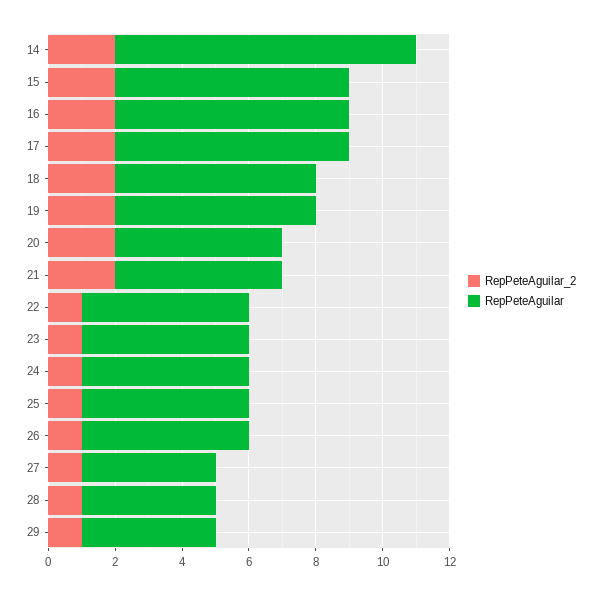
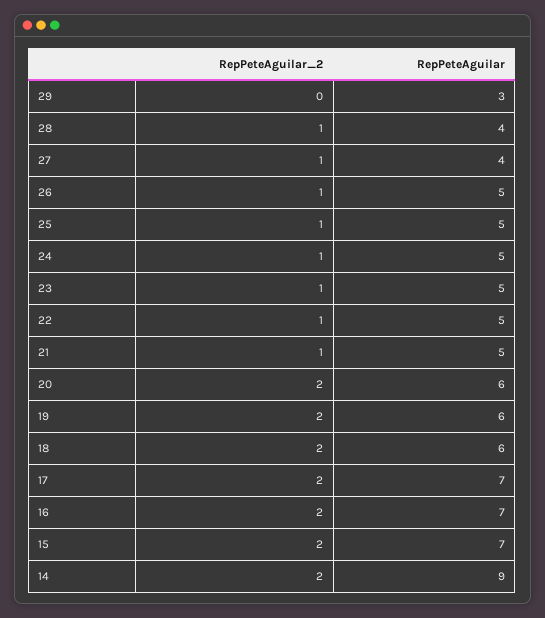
RepPeteAguilar, 20: 5 -> 6
RepPeteAguilar_2, 21: 2 -> 1
RepPeteAguilar_2, 29: 1 -> 0
RepPeteAguilar, 29: 4 -> 3

